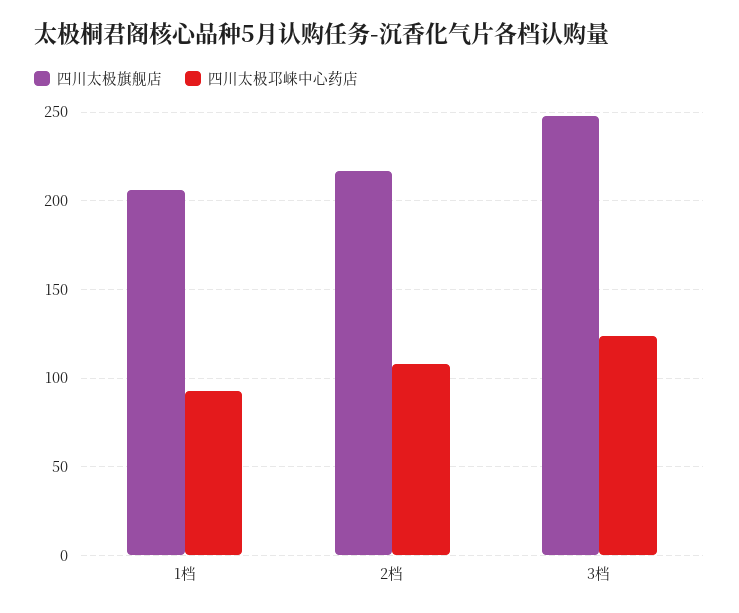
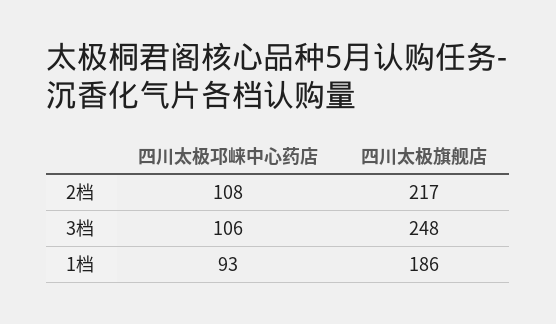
四川太极旗舰店, 1档: 205 -> 186
四川太极邛崃中心药店, 3档: 125 -> 106

